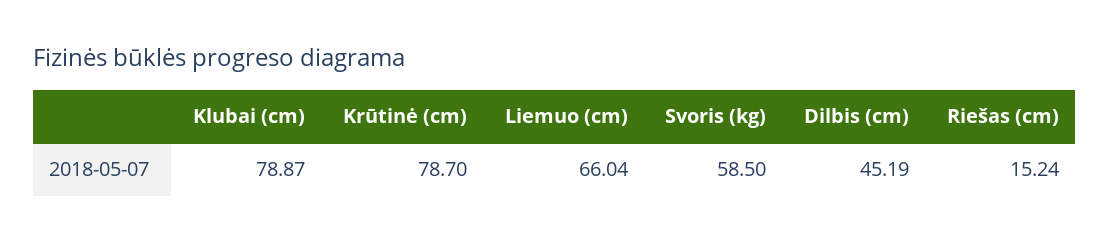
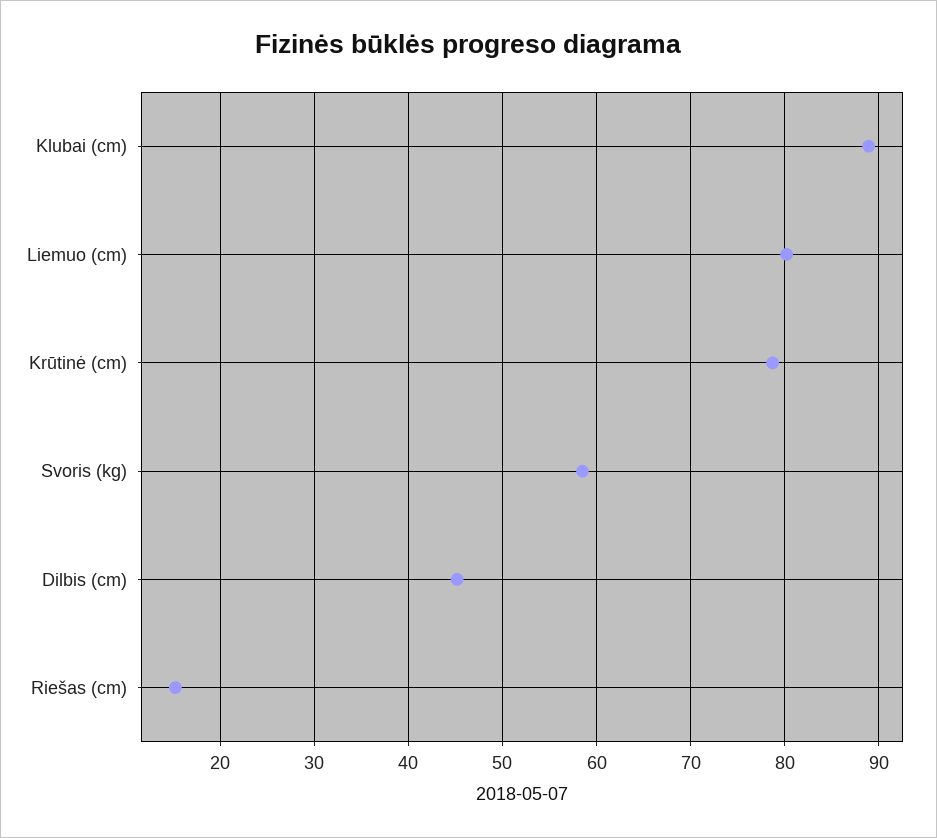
Klubai (cm): 78.87 -> 89
Liemuo (cm): 66.04 -> 80

